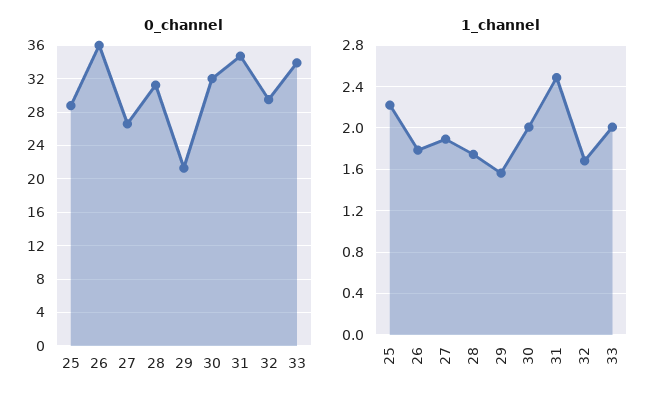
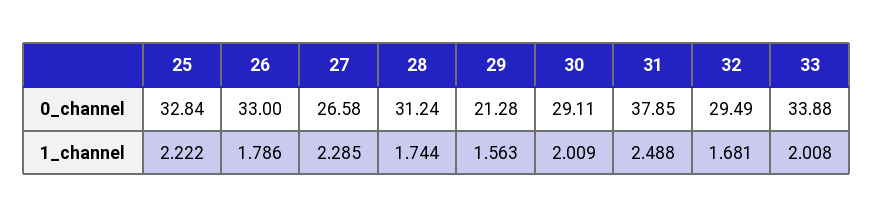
0_channel, 25: 29 -> 32.84
0_channel, 26: 36 -> 33
0_channel, 30: 32 -> 29.11
0_channel, 31: 35 -> 37.85
1_channel, 27: 1.9 -> 2.285

